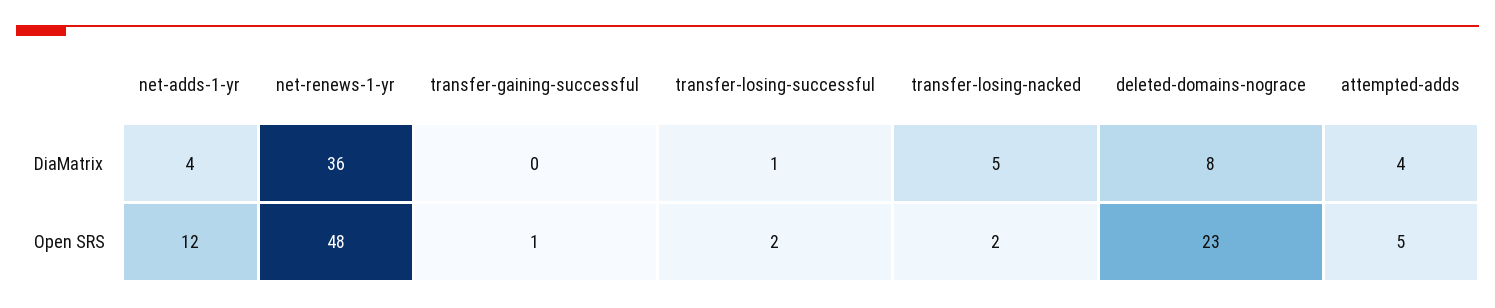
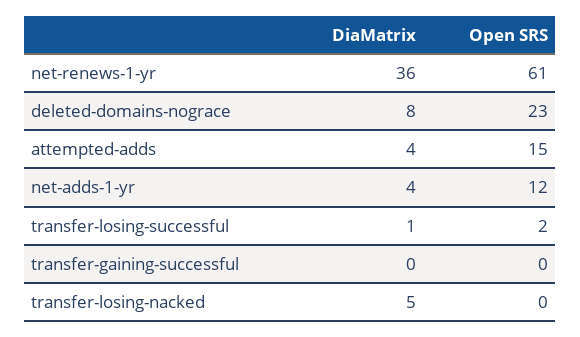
net-renews-1-yr, Open SRS: 48 -> 61
transfer-gaining-successful, Open SRS: 1 -> 0
transfer-losing-nacked, Open SRS: 2 -> 0
attempted-adds, Open SRS: 5 -> 15

